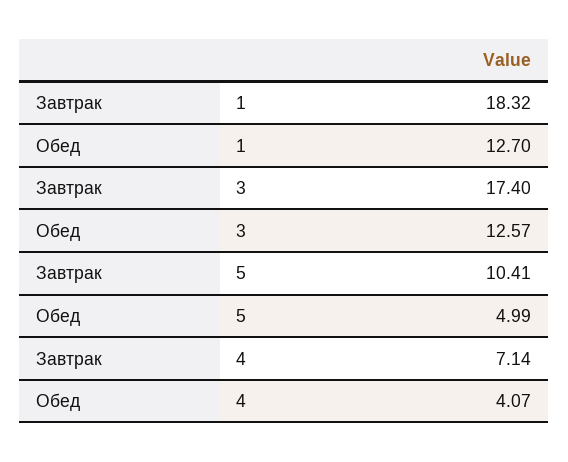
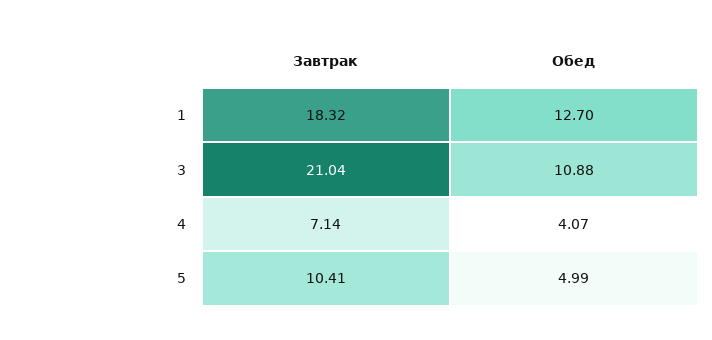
Завтрак, 3: 17.4 -> 21.04
Обед, 3: 12.57 -> 10.88

